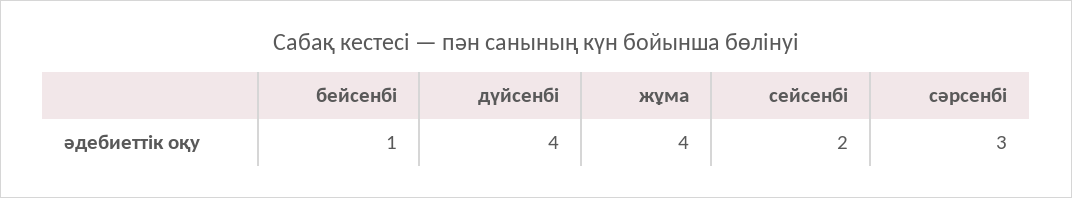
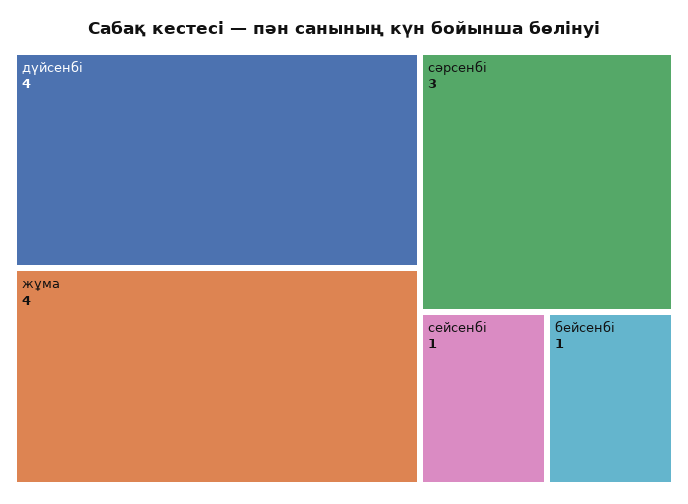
сейсенбі: 2 -> 1

